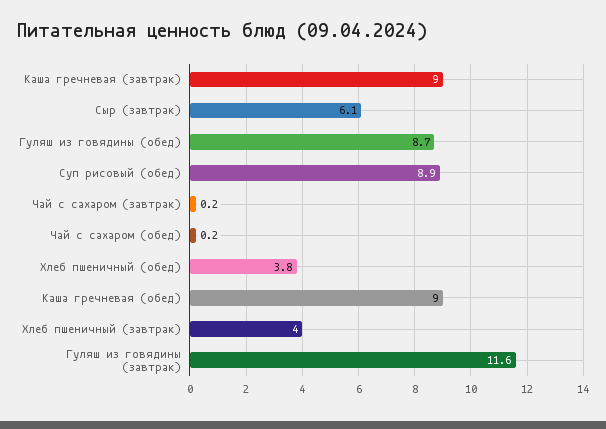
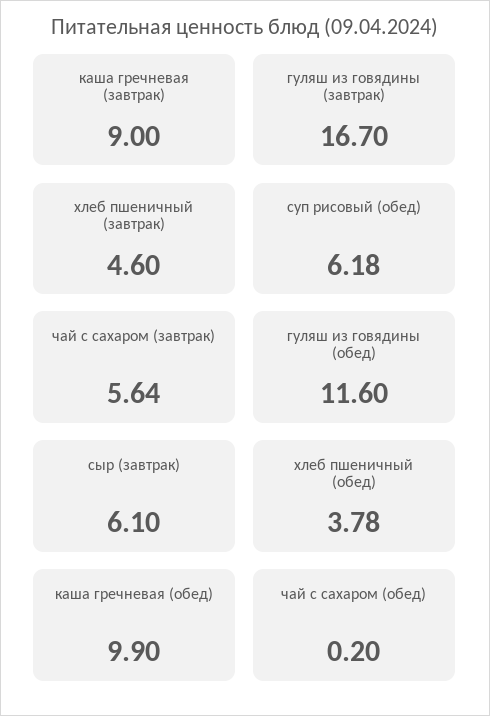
Гуляш из говядины (обед): 8.7 -> 11.6
Суп рисовый (обед): 8.9 -> 6.18
Чай с сахаром (завтрак): 0.2 -> 5.64
Каша гречневая (обед): 9 -> 9.9
Хлеб пшеничный (завтрак): 4 -> 4.6
Гуляш из говядины (завтрак): 11.6 -> 16.7

